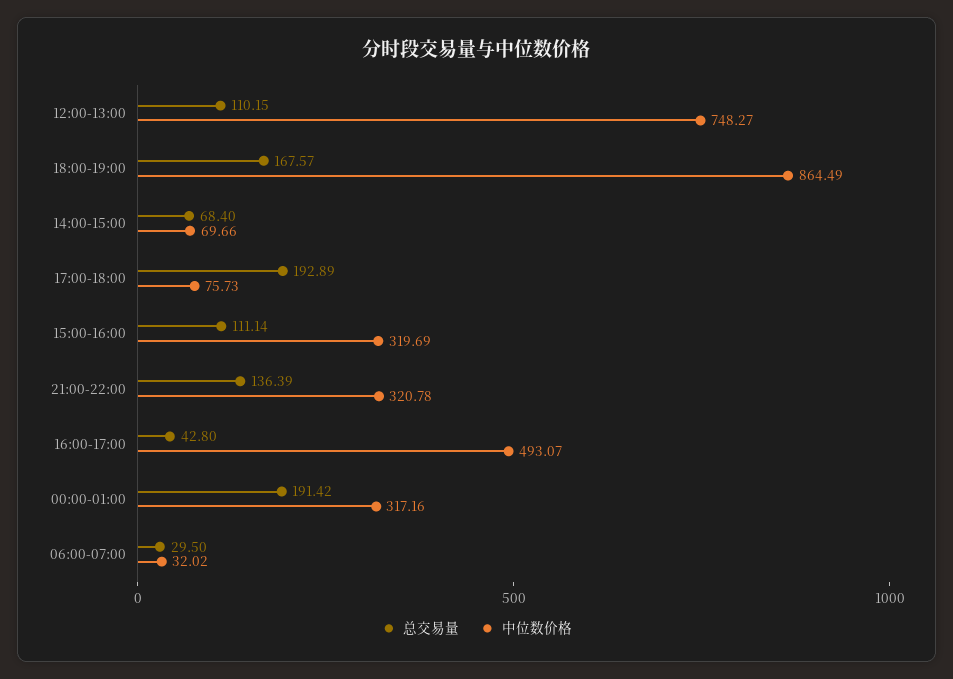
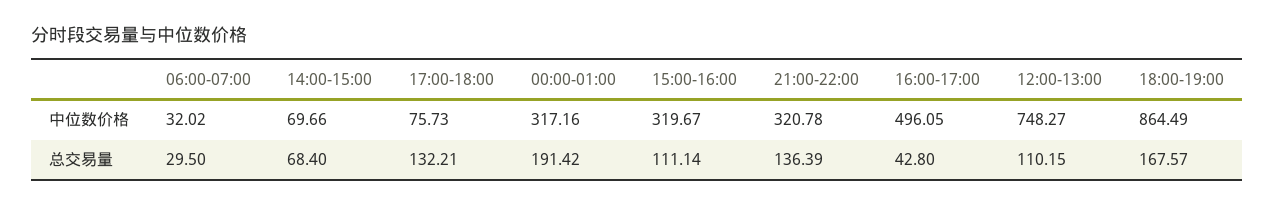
总交易量, 17:00-18:00: 192.89 -> 132.21
中位数价格, 15:00-16:00: 319.69 -> 319.67
中位数价格, 16:00-17:00: 493.07 -> 496.05

